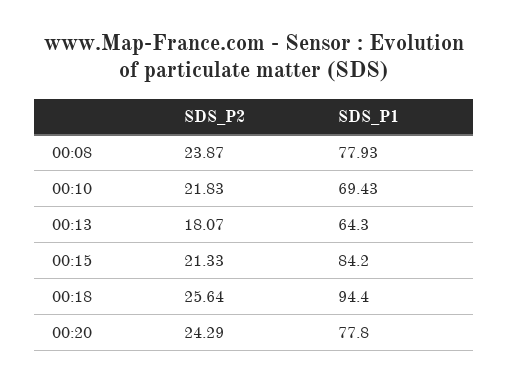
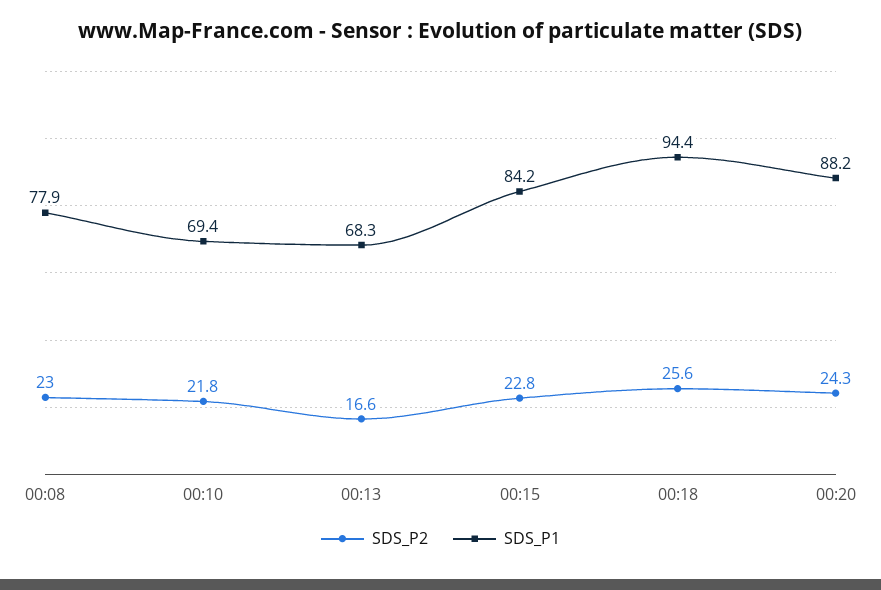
SDS_P2, 00:08: 23.87 -> 23
SDS_P2, 00:13: 18.07 -> 16.6
SDS_P1, 00:13: 64.3 -> 68.3
SDS_P2, 00:15: 21.33 -> 22.8
SDS_P1, 00:20: 77.8 -> 88.2

